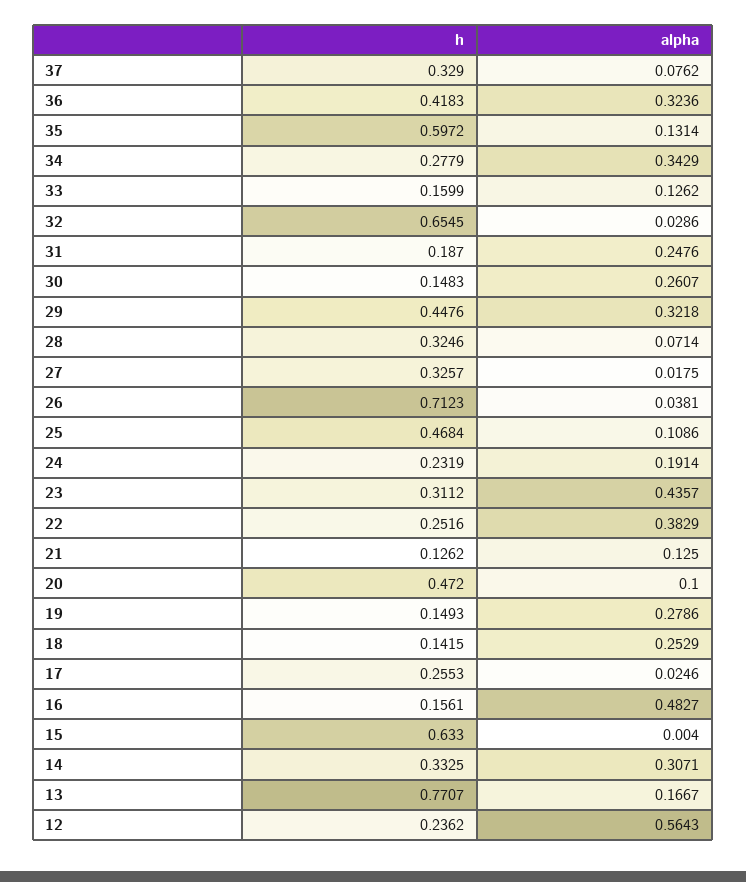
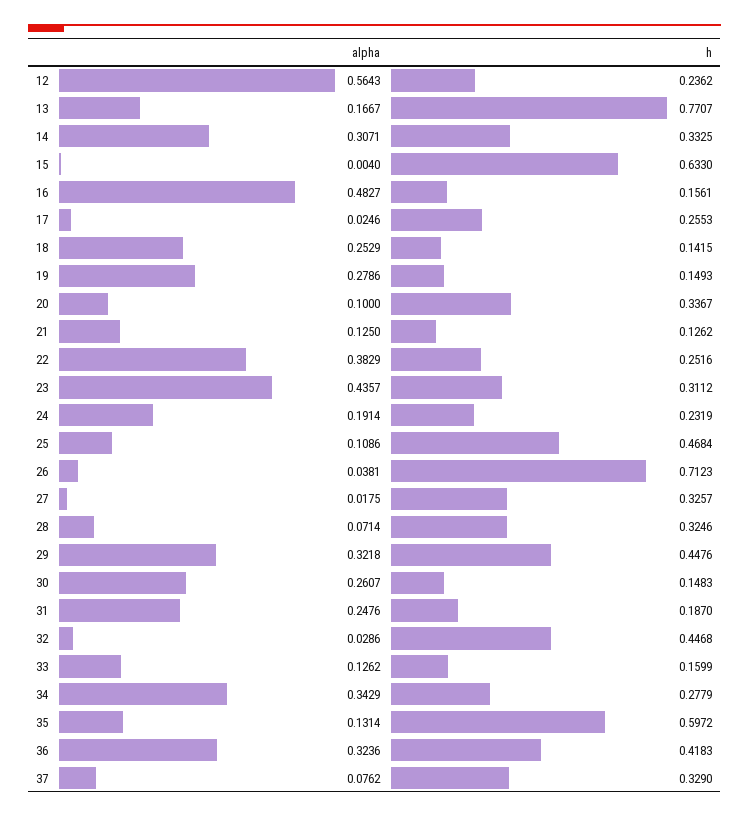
h, 32: 0.6545 -> 0.4468
h, 20: 0.472 -> 0.3367

